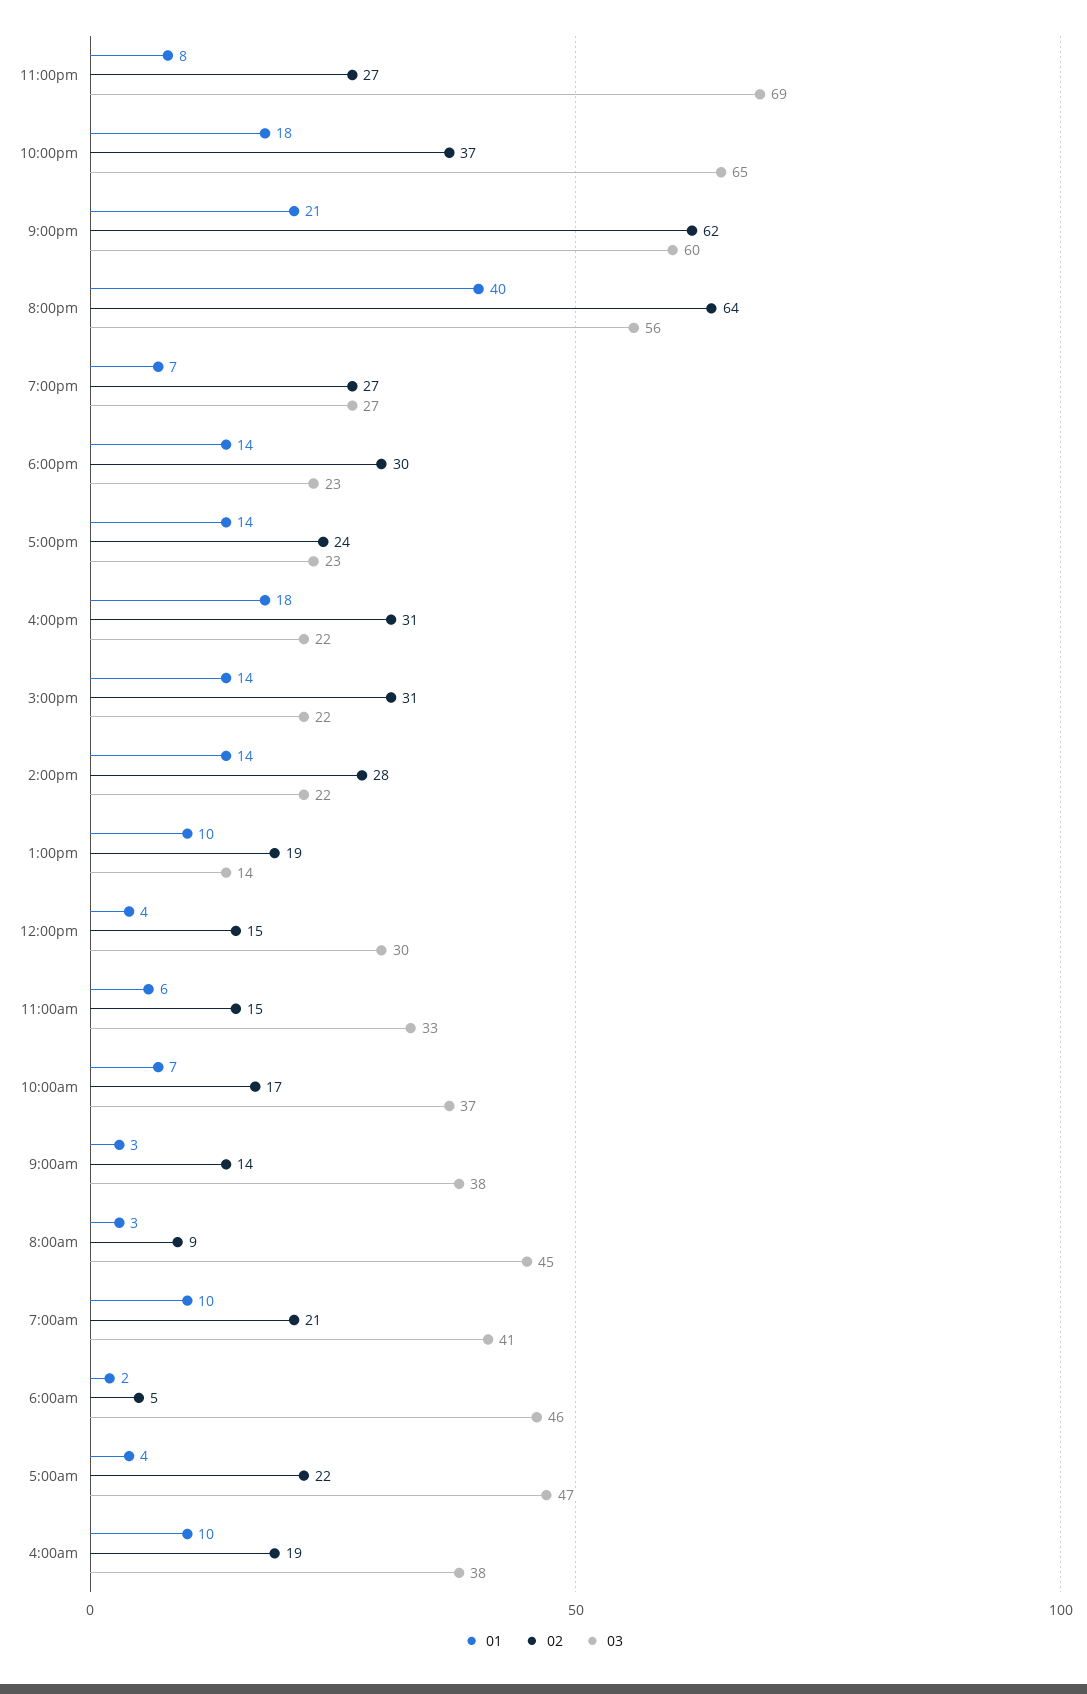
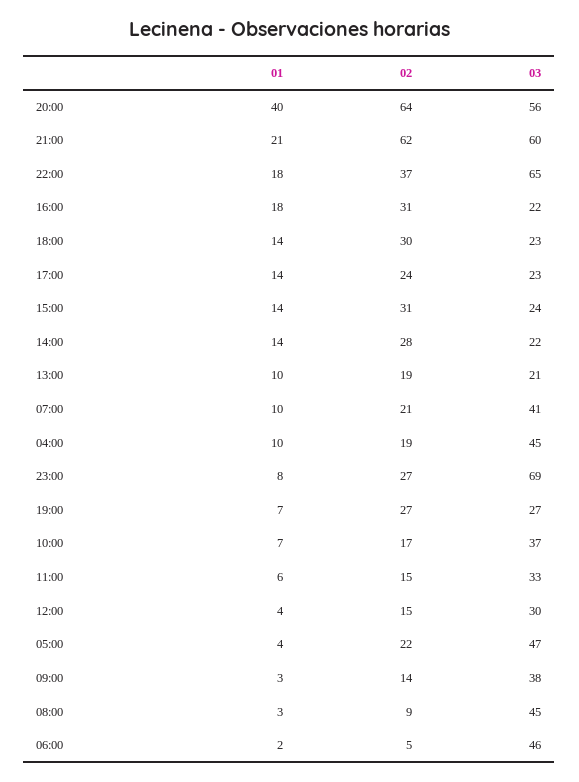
03, 3:00pm: 22 -> 24
03, 1:00pm: 14 -> 21
03, 4:00am: 38 -> 45

